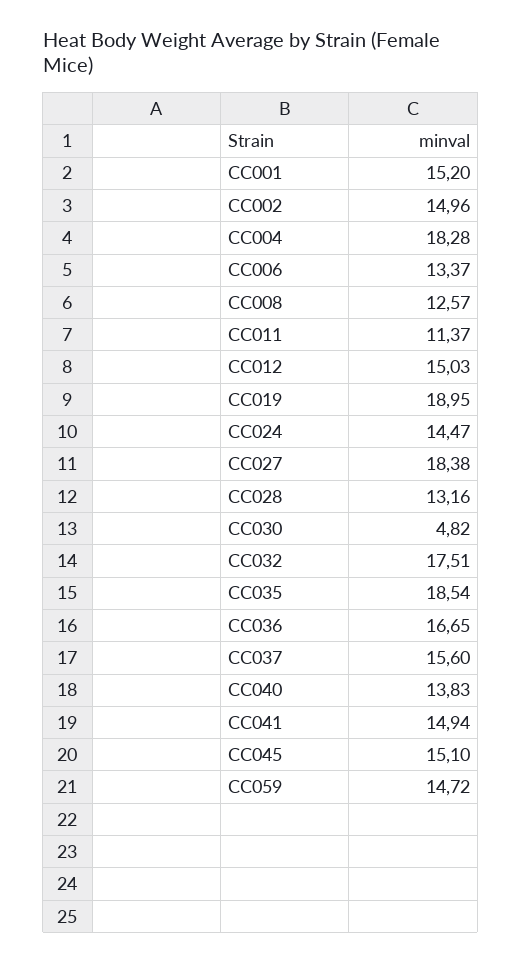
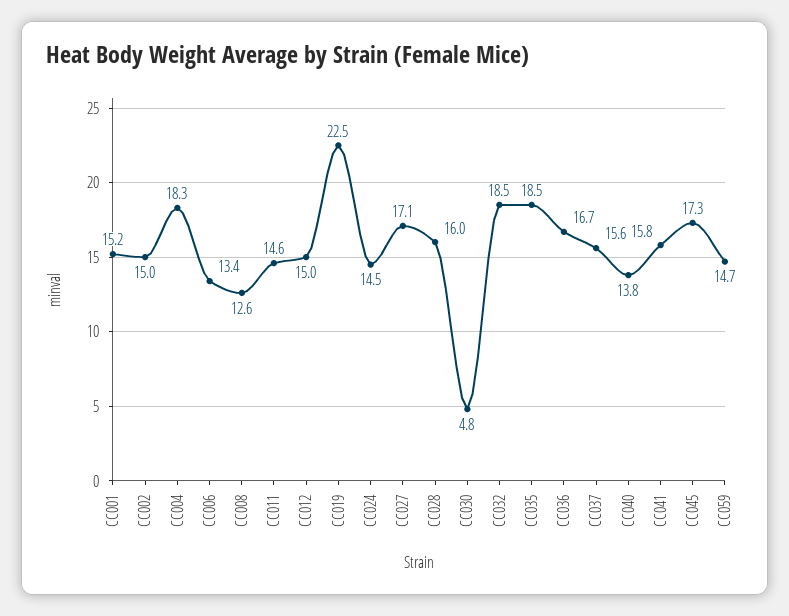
CC011: 11.37 -> 14.6
CC019: 18.95 -> 22.5
CC027: 18.38 -> 17.1
CC028: 13.16 -> 16
CC032: 17.51 -> 18.5
CC041: 14.94 -> 15.8
CC045: 15.1 -> 17.3

